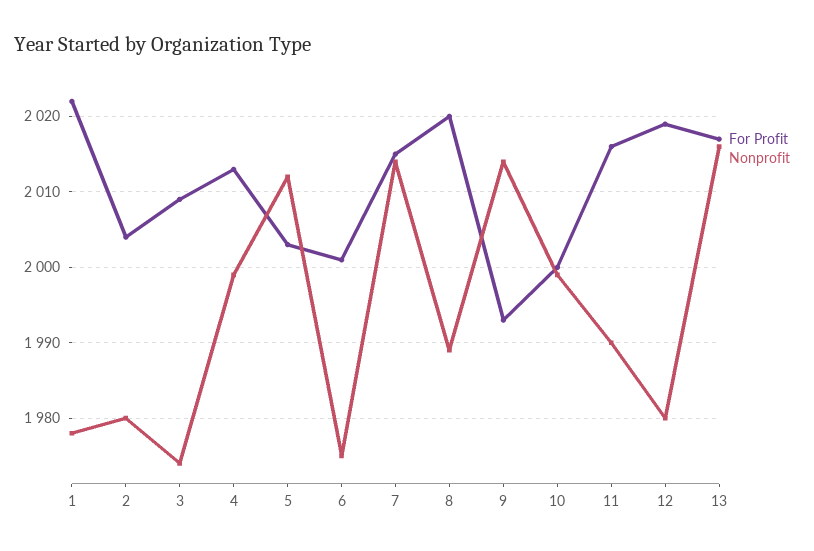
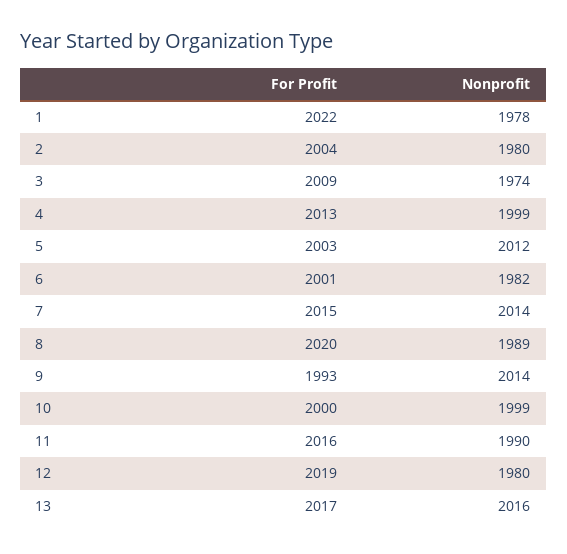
Nonprofit, 6: 1975 -> 1982

